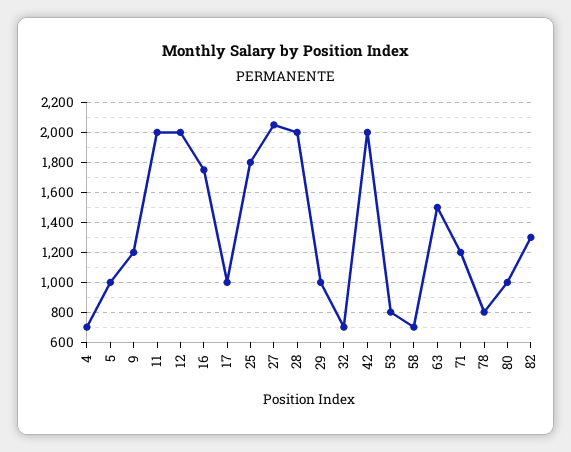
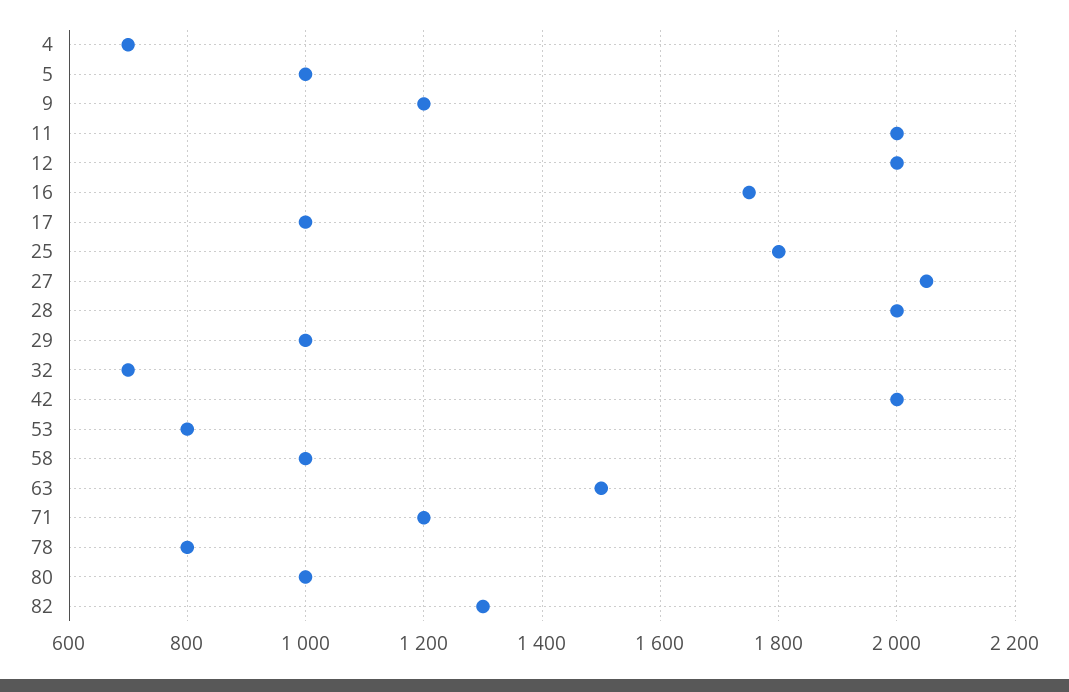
58: 700 -> 1000

